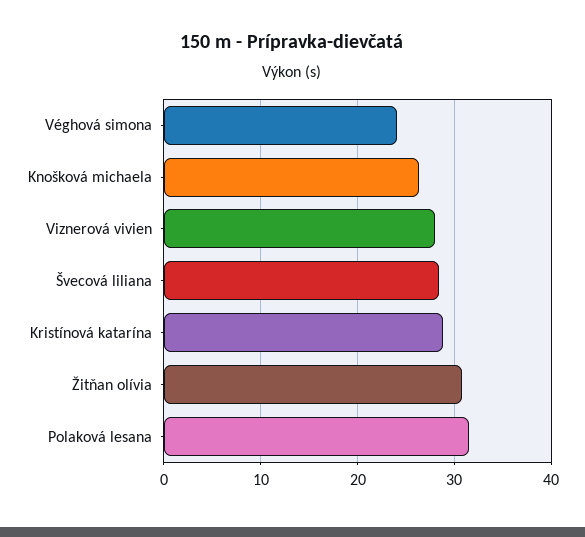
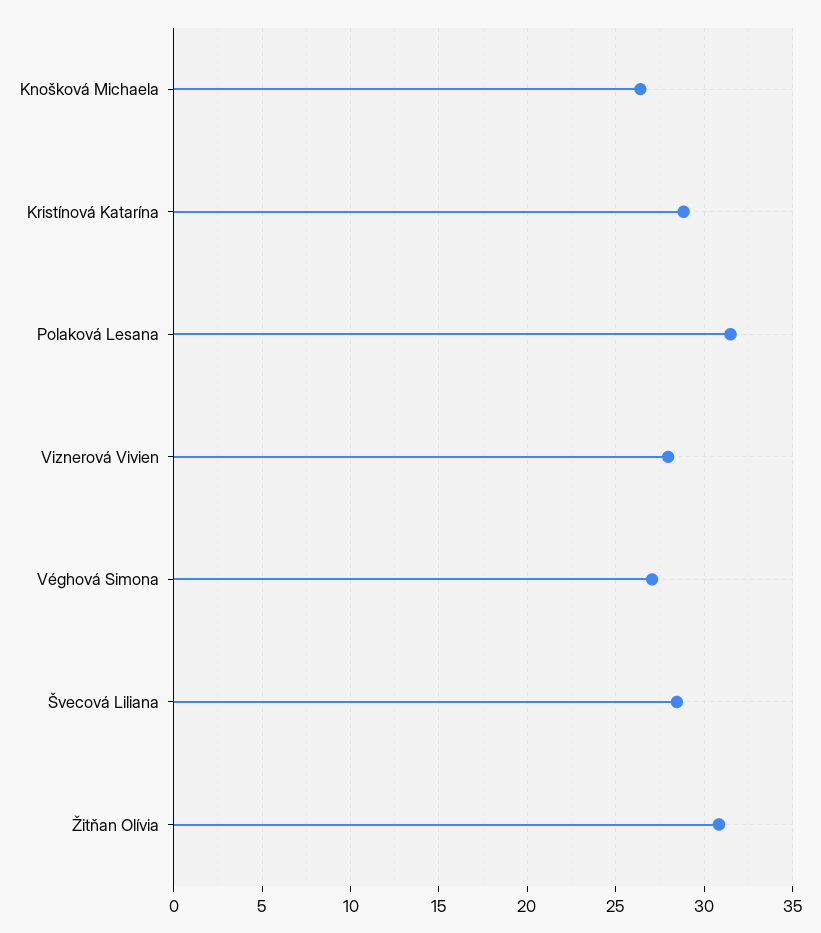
Véghová simona: 24 -> 27

